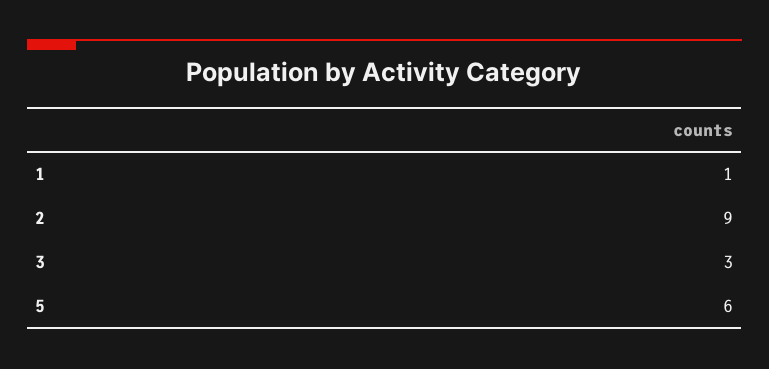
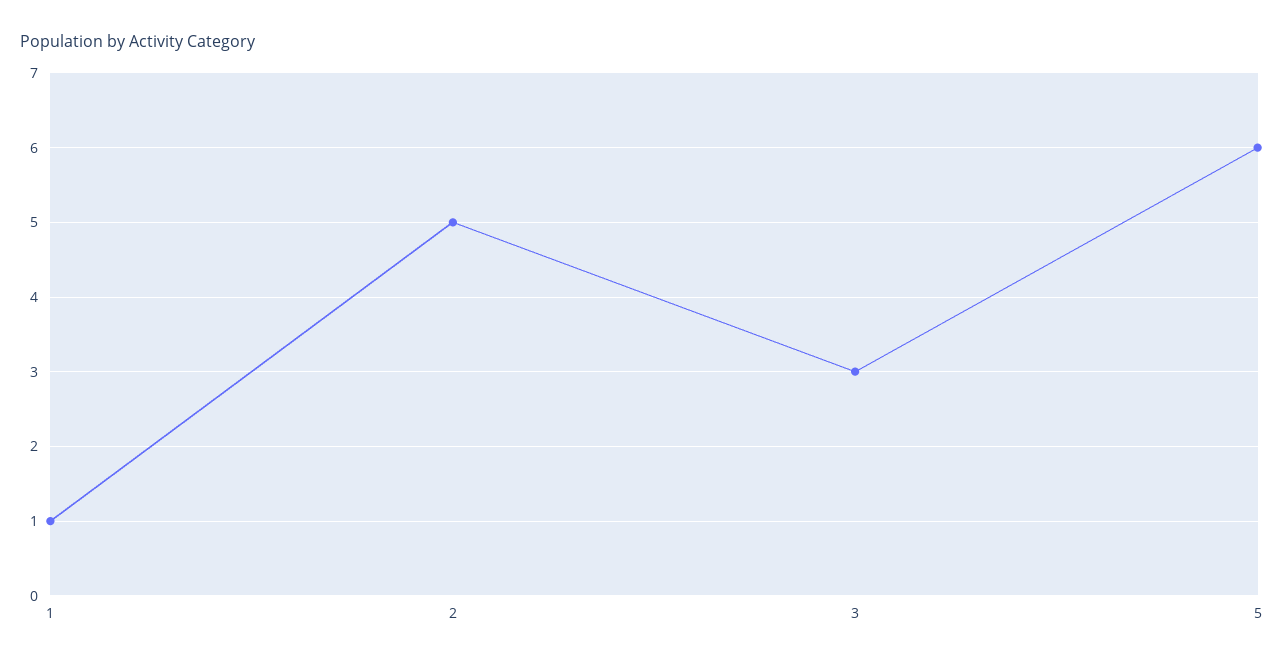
2: 9 -> 5

